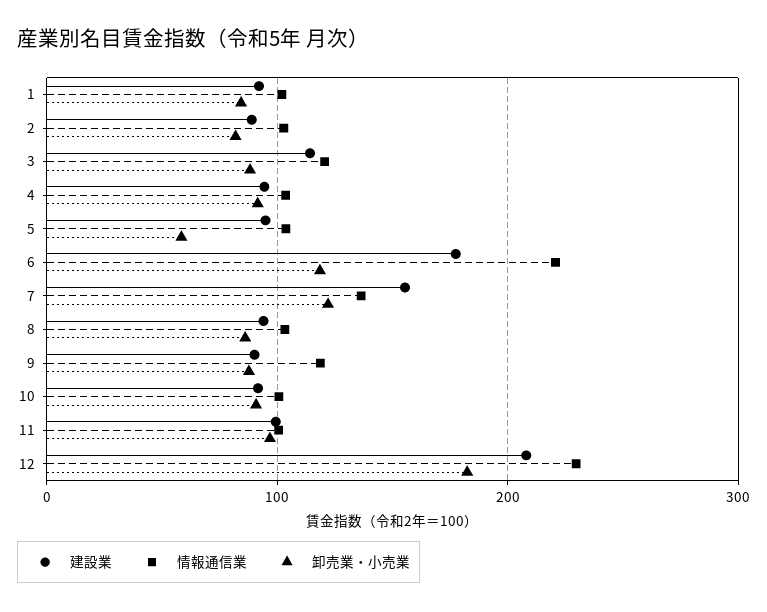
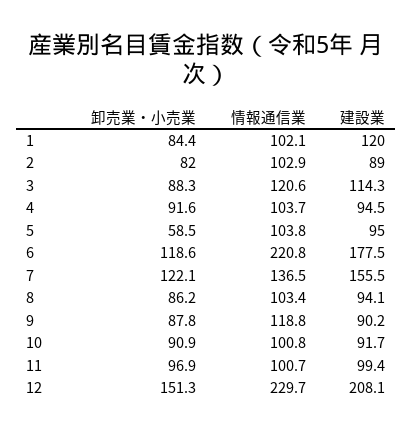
建設業, 1: 90 -> 120
卸売業・小売業, 12: 180 -> 151.3

